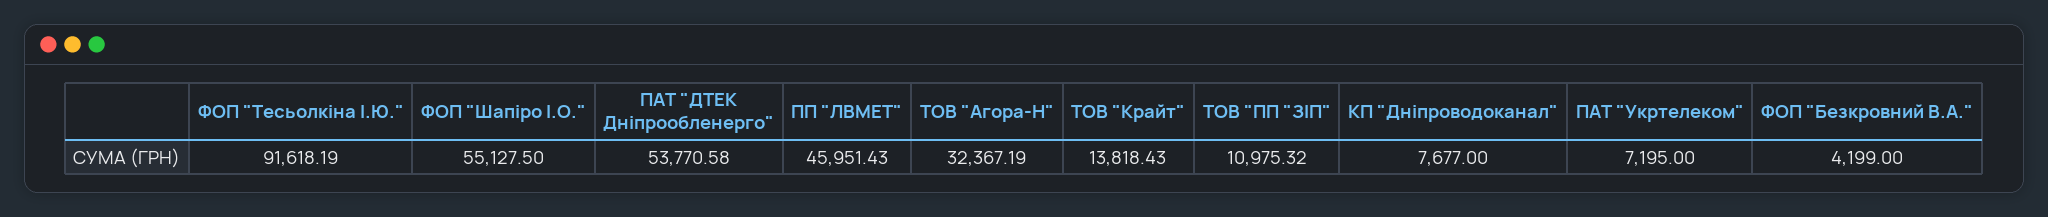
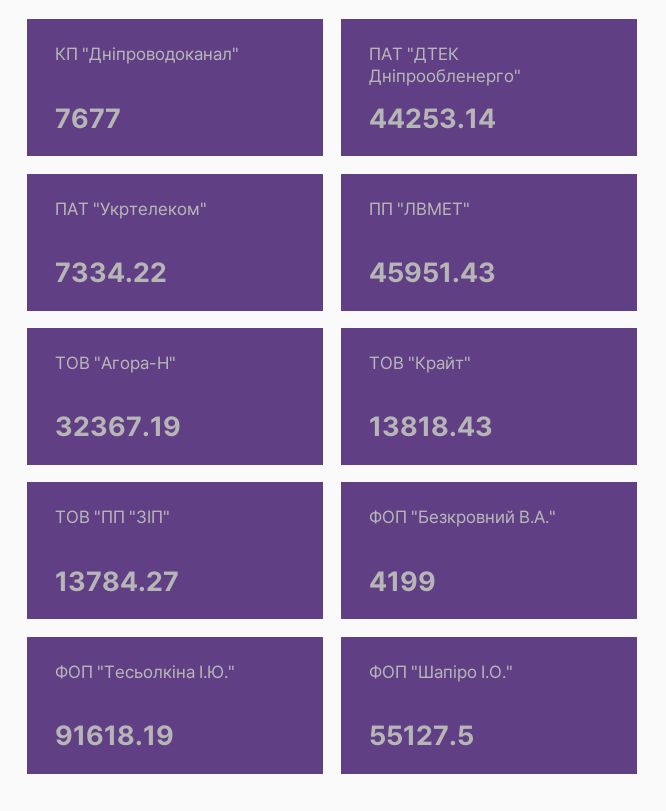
ПАТ "ДТЕК Дніпрообленерго": 53770.58 -> 44253.14
ТОВ "ПП "ЗІП": 10975.32 -> 13784.27
ПАТ "Укртелеком": 7195 -> 7334.22

